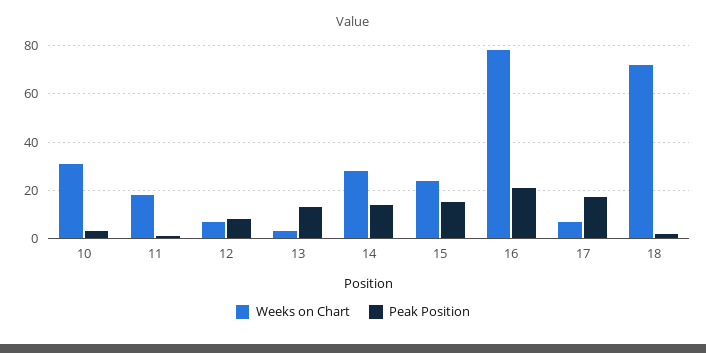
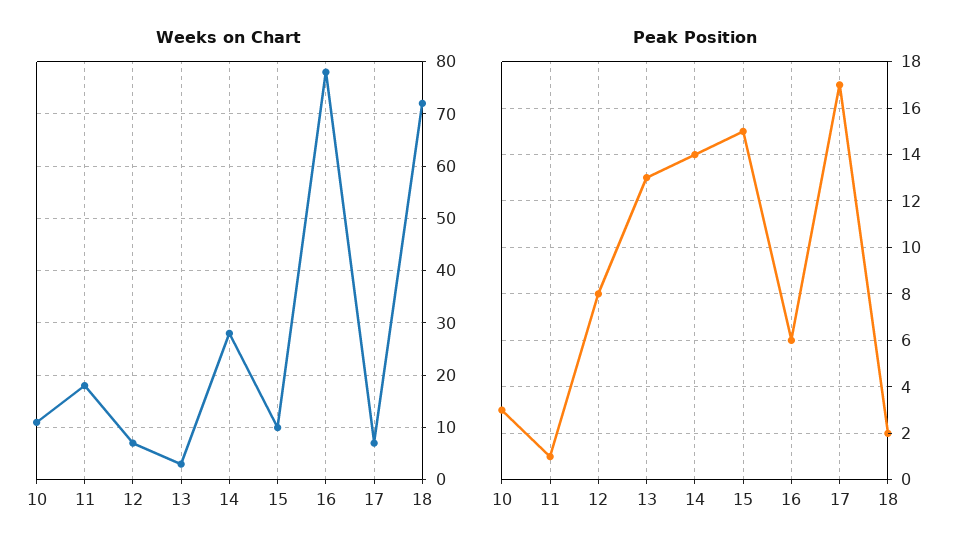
Weeks on Chart, 10: 30 -> 10
Weeks on Chart, 15: 25 -> 10
Peak Position, 16: 20 -> 6

